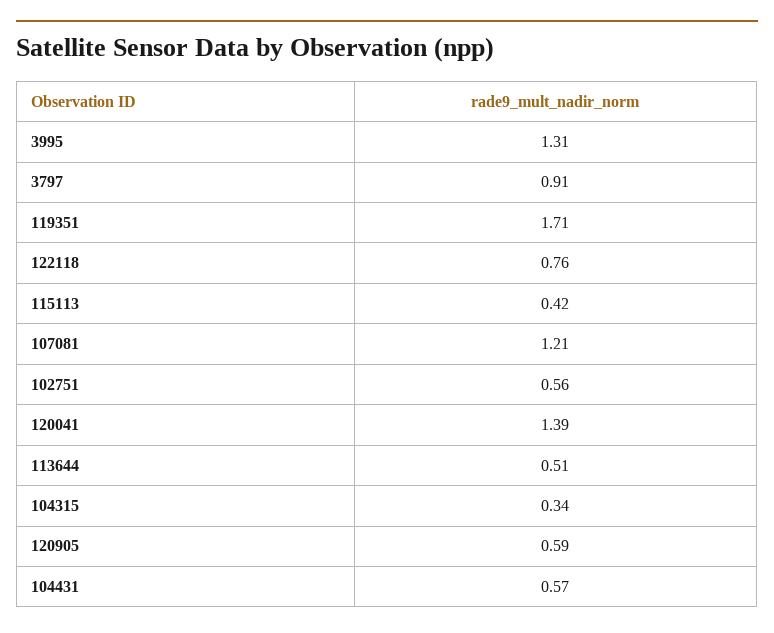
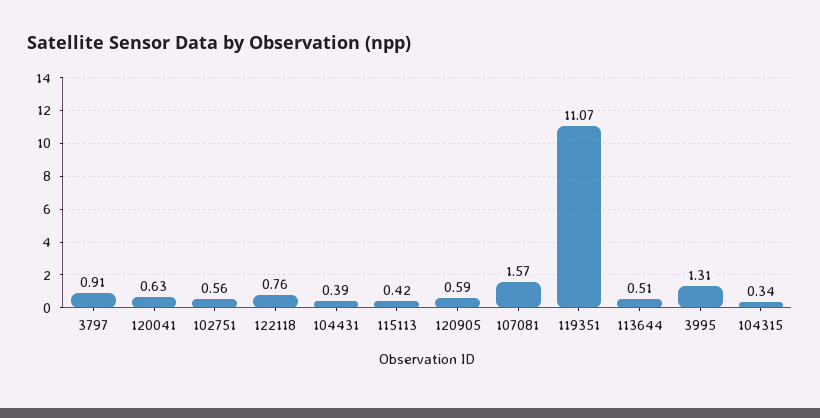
119351: 1.71 -> 11.07
107081: 1.21 -> 1.57
120041: 1.39 -> 0.63
104431: 0.57 -> 0.39

